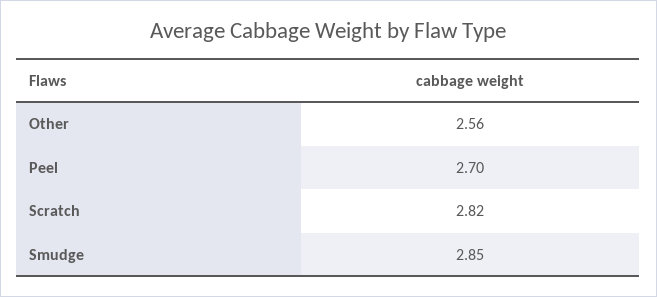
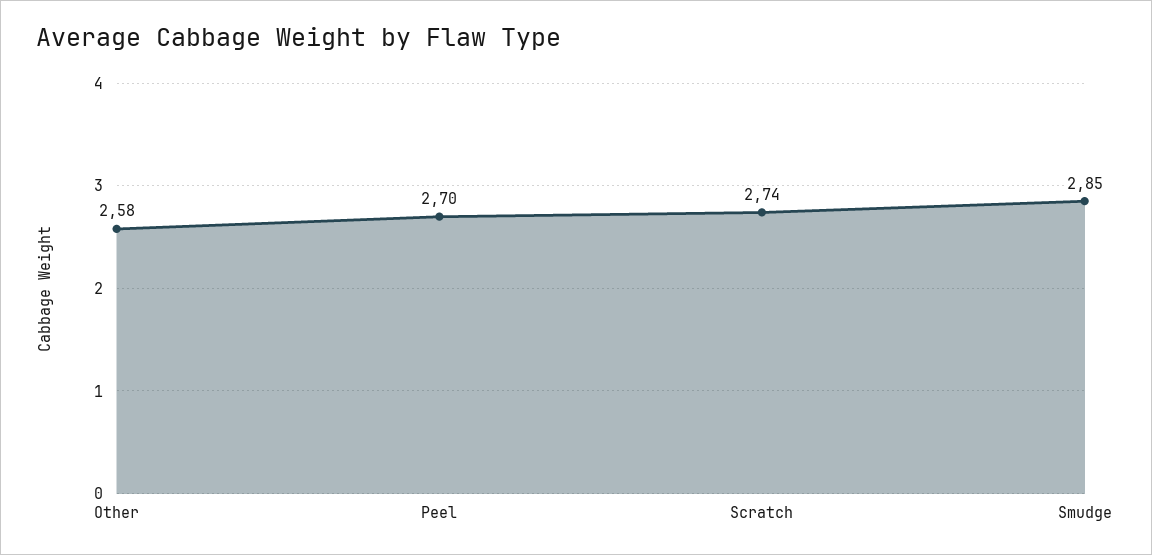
Other: 2.56 -> 2.58
Scratch: 2.82 -> 2.74

